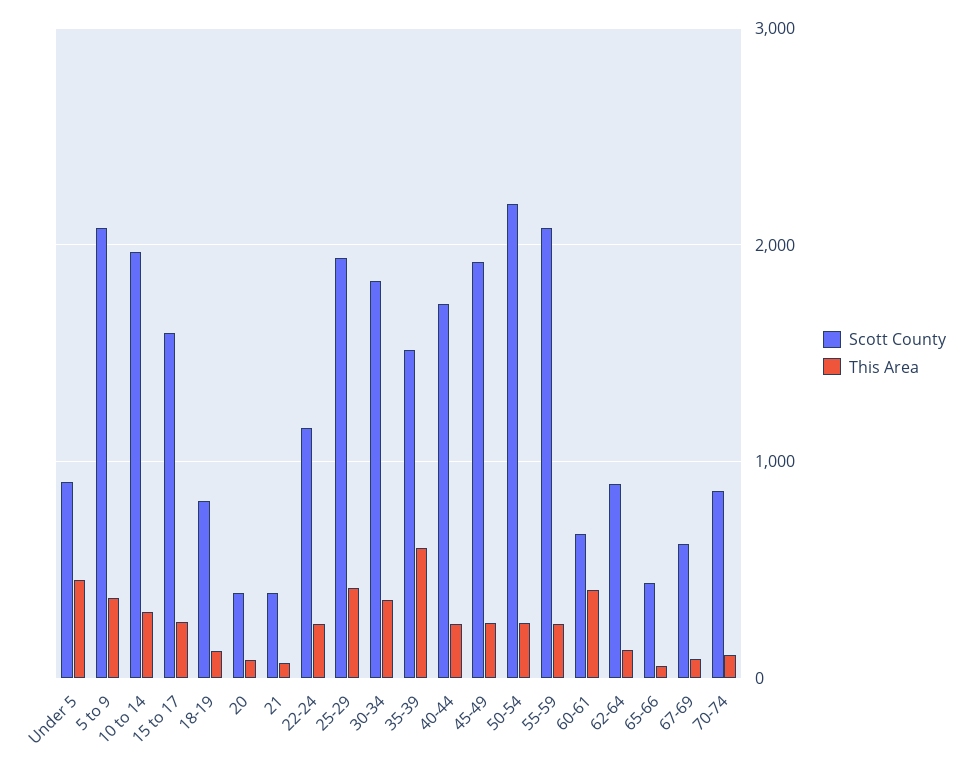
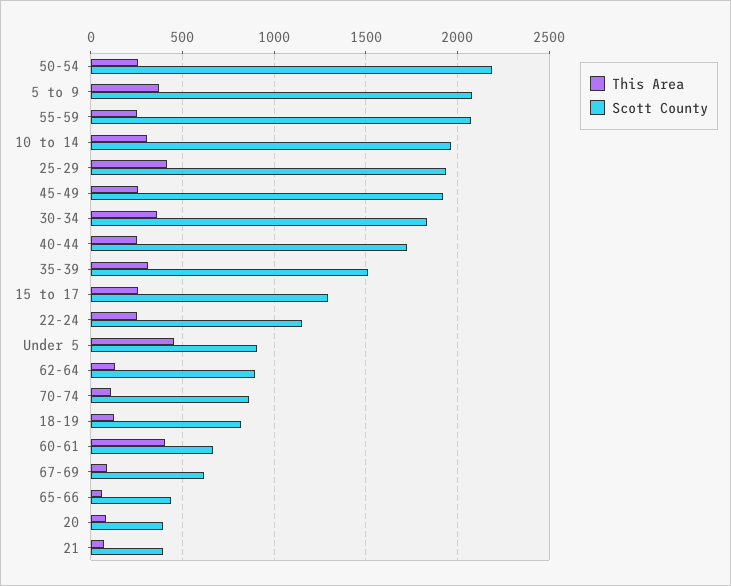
Scott County, 15 to 17: 1600 -> 1300
This Area, 35-39: 600 -> 300

